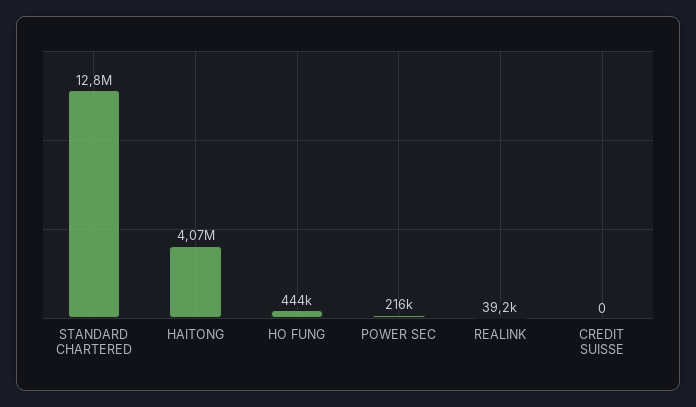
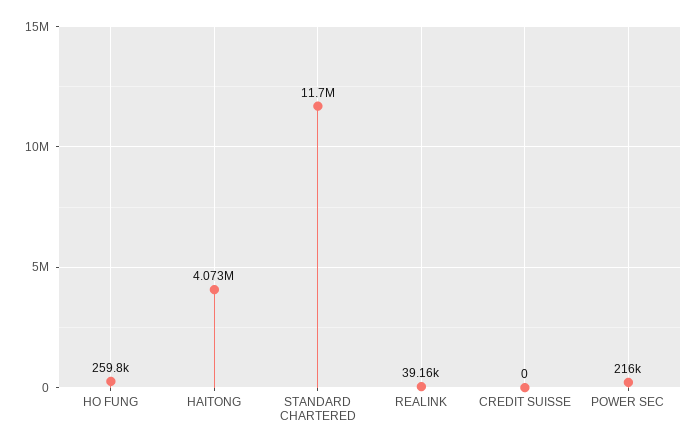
STANDARD CHARTERED: 12800000 -> 11700000
HO FUNG: 444000 -> 259800

